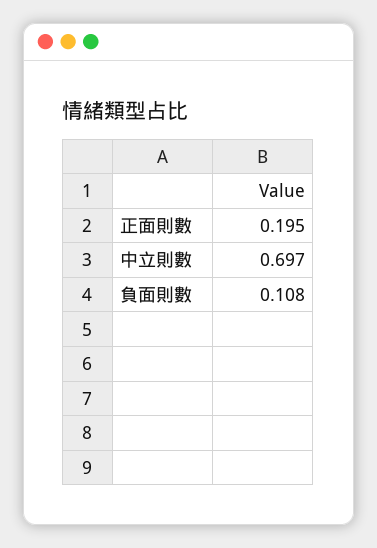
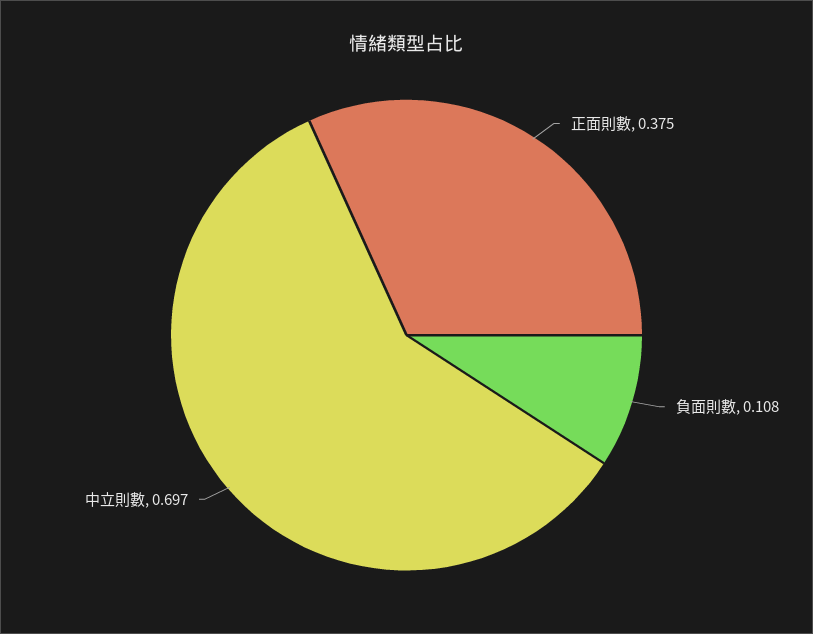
正面則數: 0.195 -> 0.375

